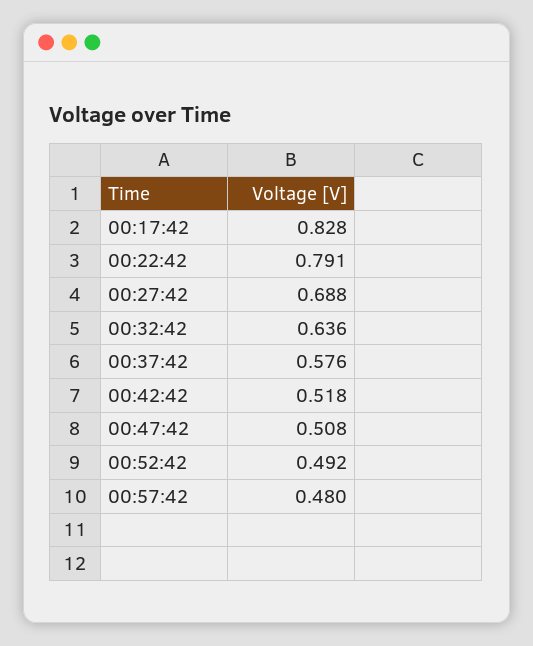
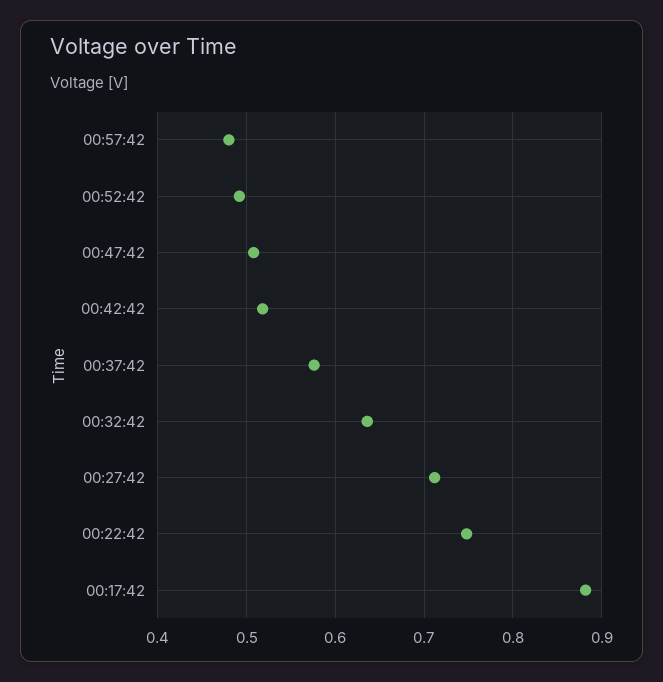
00:17:42: 0.828 -> 0.88
00:22:42: 0.791 -> 0.75
00:27:42: 0.688 -> 0.71

